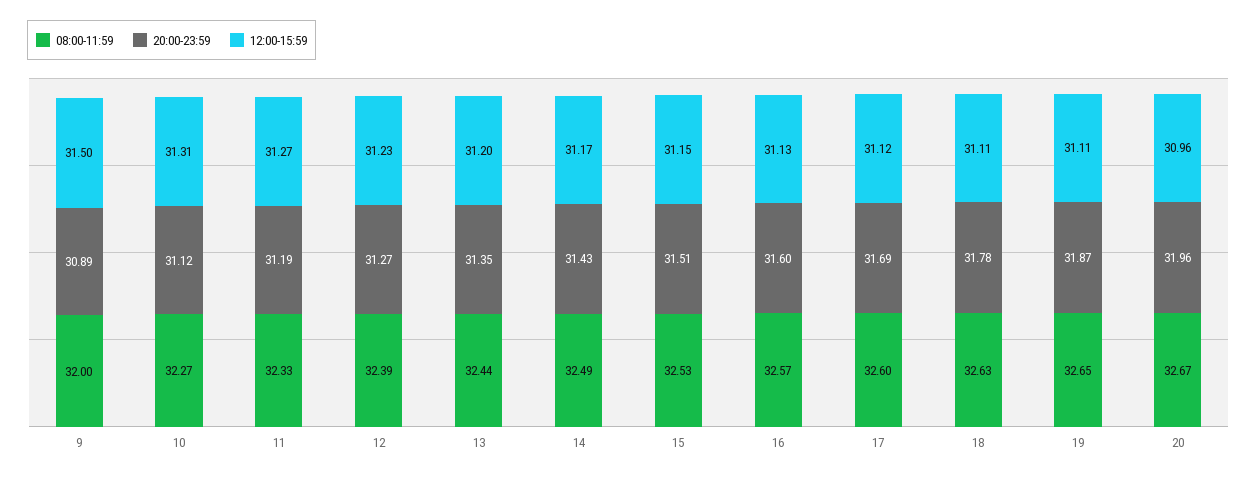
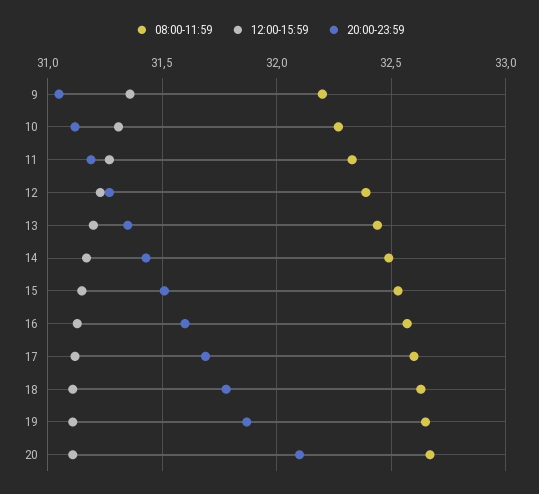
08:00-11:59, 9: 32 -> 32.2
20:00-23:59, 9: 30.89 -> 31.05
12:00-15:59, 9: 31.5 -> 31.35
20:00-23:59, 20: 31.96 -> 32.1
12:00-15:59, 20: 30.96 -> 31.1

